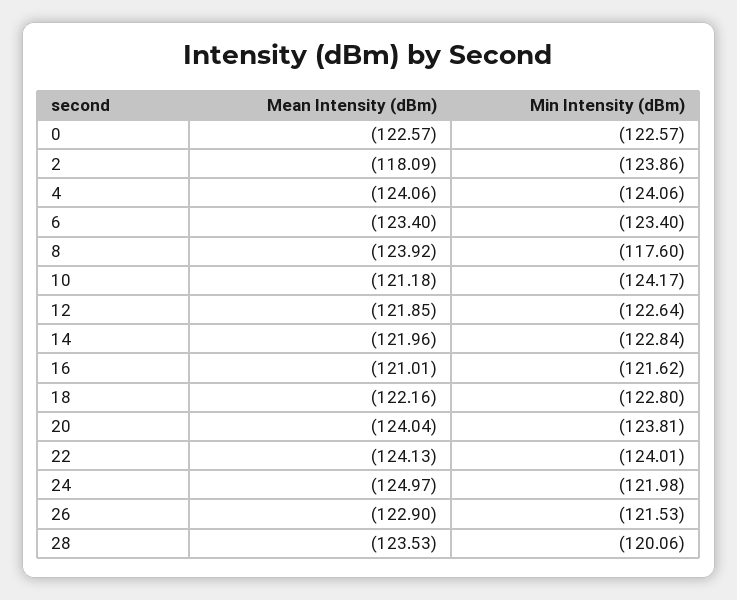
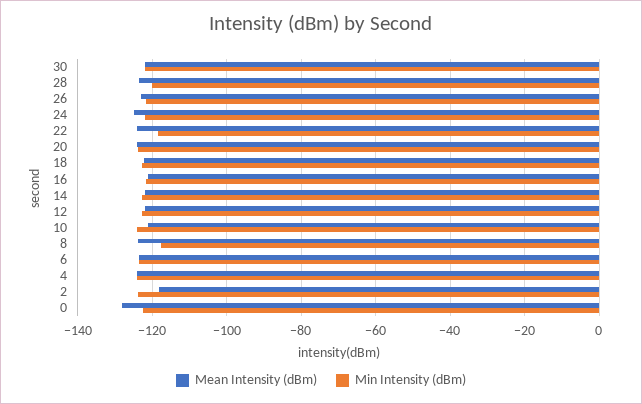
Mean Intensity (dBm), 0: -122.57 -> -128
Min Intensity (dBm), 22: -124.01 -> -118
Mean Intensity (dBm), 30: none -> -122
Min Intensity (dBm), 30: none -> -122

